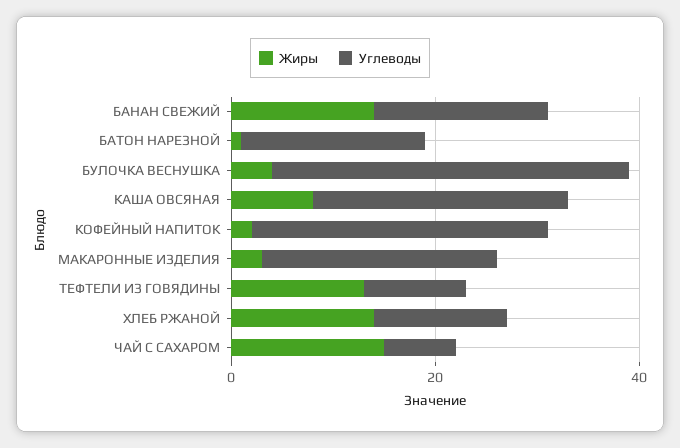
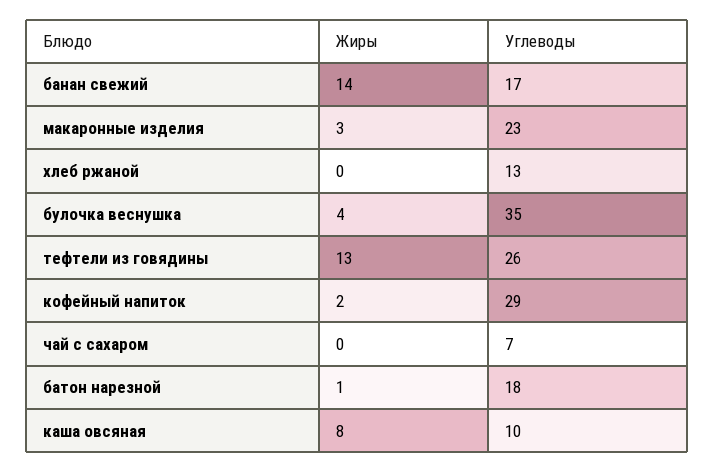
Углеводы, КАША ОВСЯНАЯ: 25 -> 10
Углеводы, ТЕФТЕЛИ ИЗ ГОВЯДИНЫ: 10 -> 26
Жиры, ХЛЕБ РЖАНОЙ: 15 -> 0
Жиры, ЧАЙ С САХАРОМ: 15 -> 0

